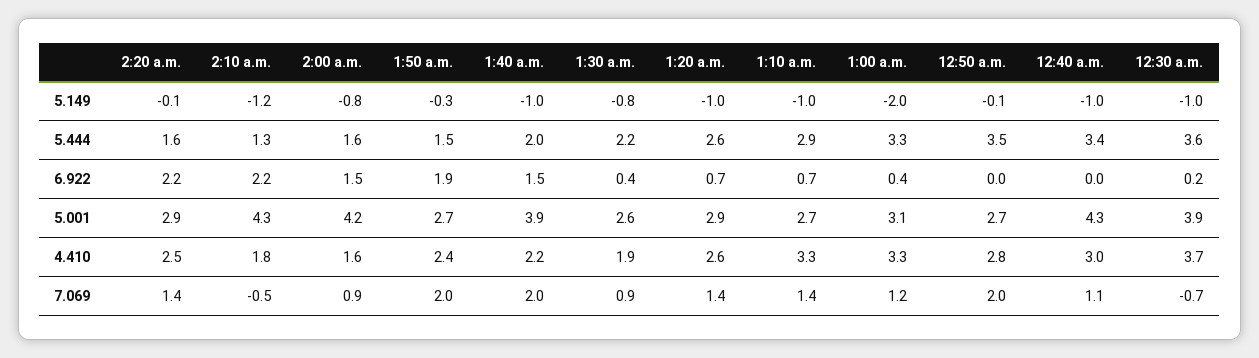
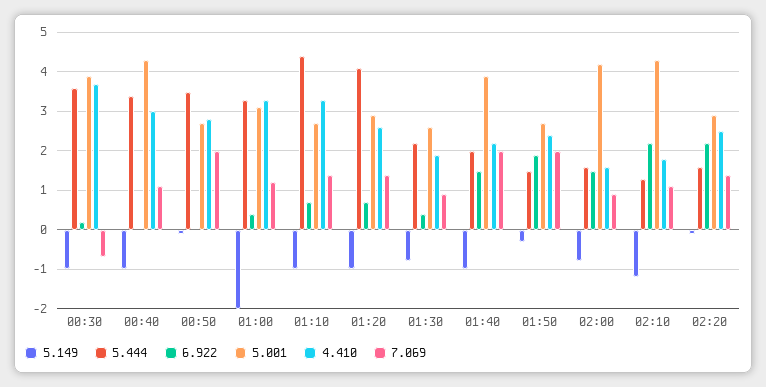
5.444, 1:20 a.m.: 2.6 -> 4
5.444, 1:10 a.m.: 2.9 -> 4.5
7.069, 2:10 a.m.: -0.5 -> 1

